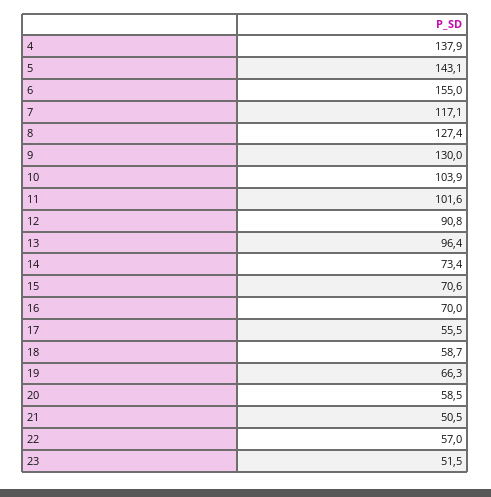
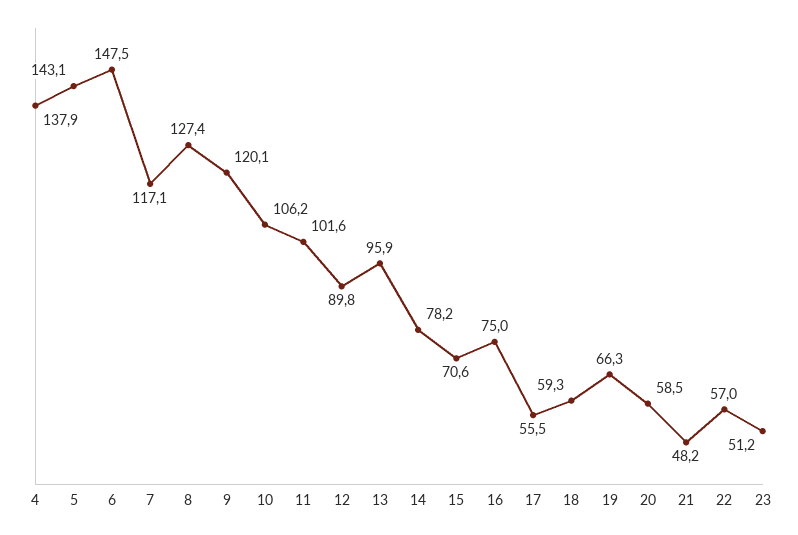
6: 155 -> 147.5
9: 130 -> 120.1
10: 103.9 -> 106.2
12: 90.8 -> 89.8
13: 96.4 -> 95.9
14: 73.4 -> 78.2
16: 70 -> 75
18: 58.7 -> 59.3
21: 50.5 -> 48.2
23: 51.5 -> 51.2

